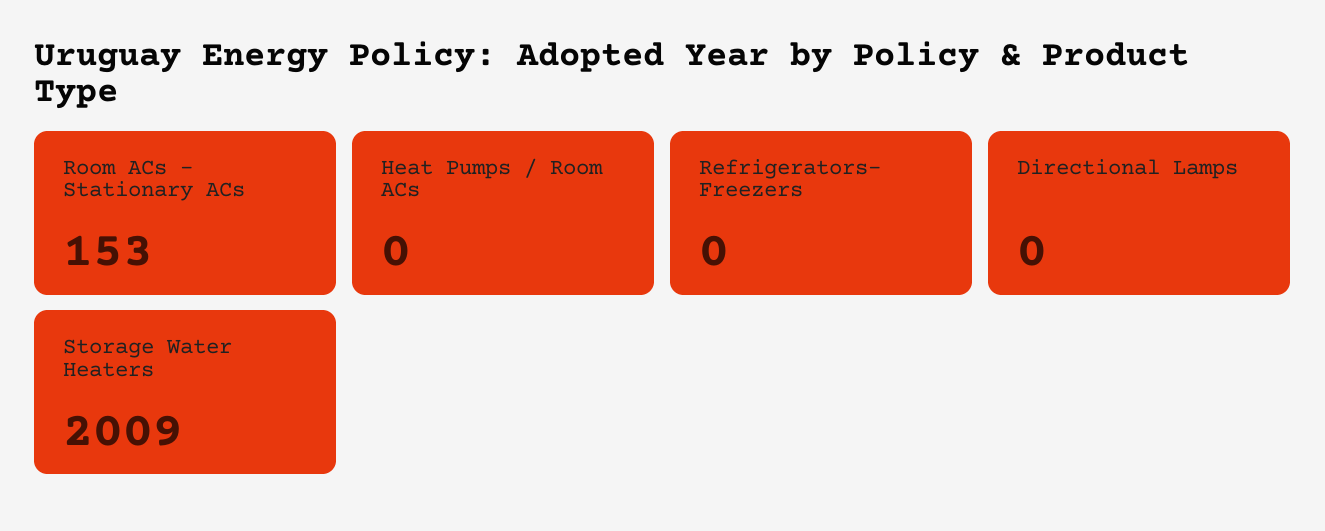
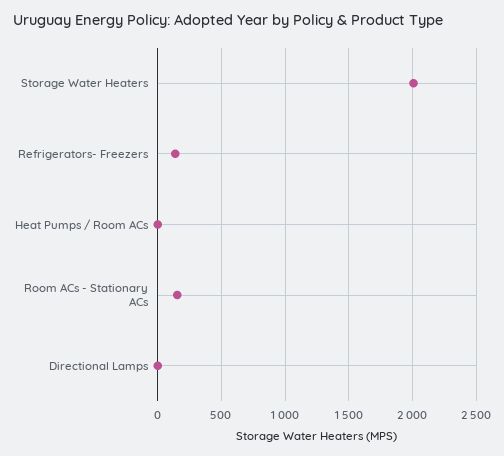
Refrigerators- Freezers: 0 -> 150

